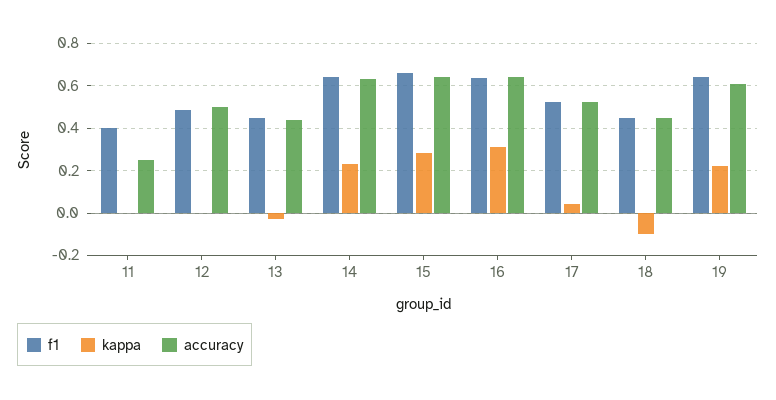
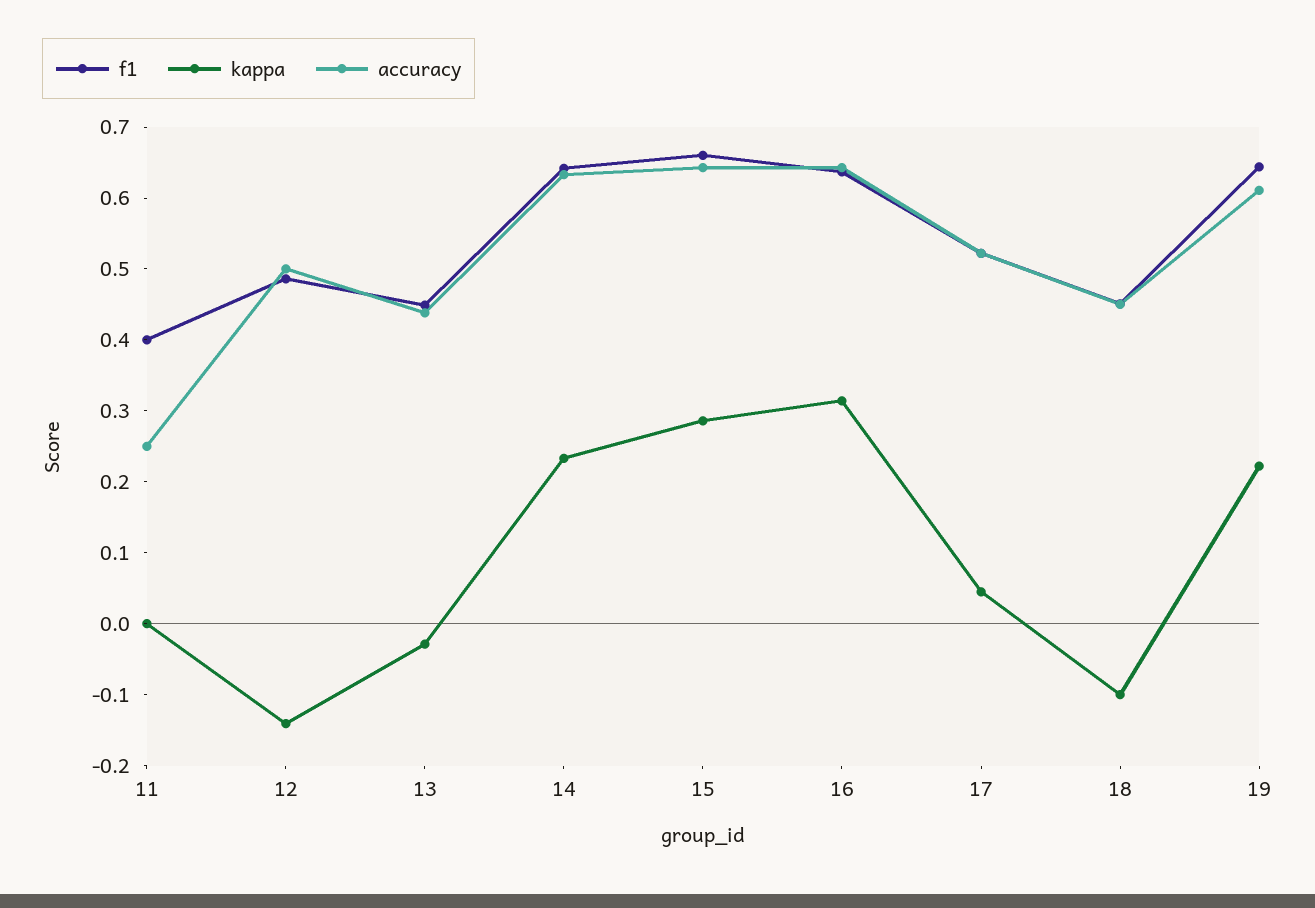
kappa, 12: 0 -> -0.14

